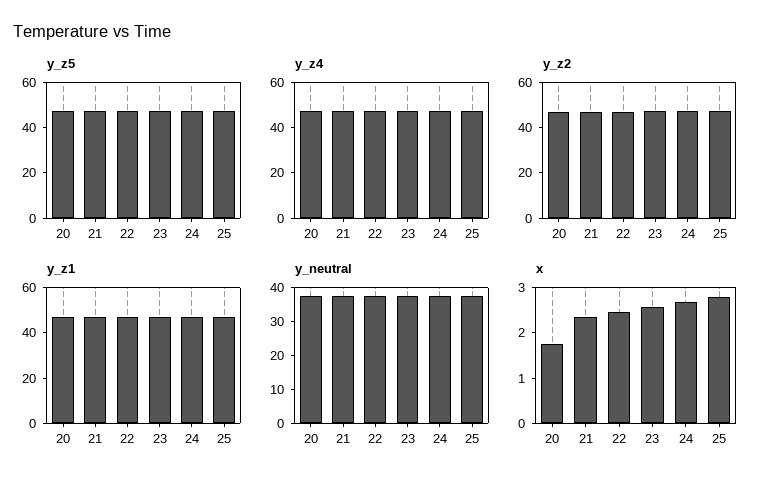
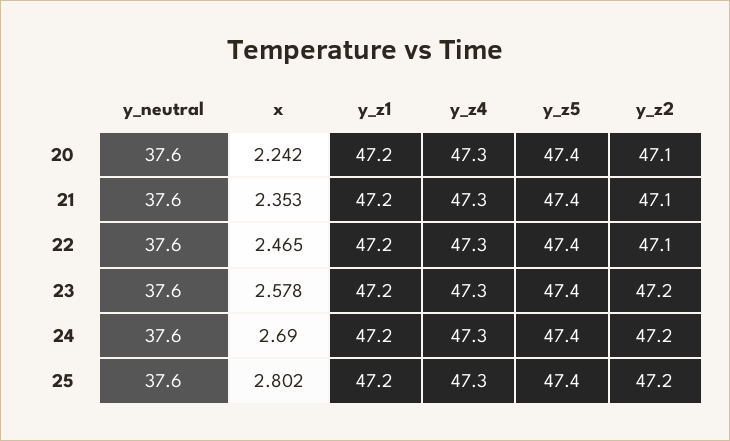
x, 20: 1.8 -> 2.242

